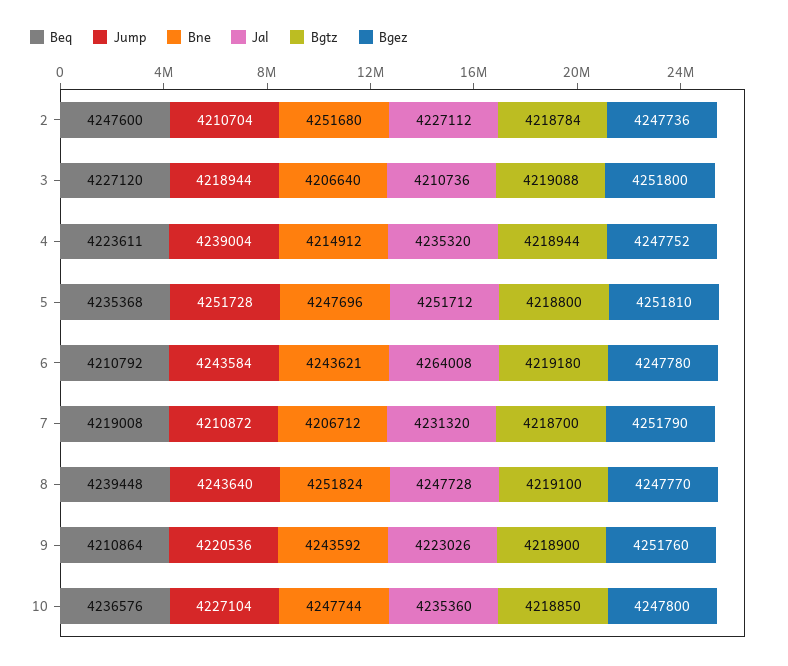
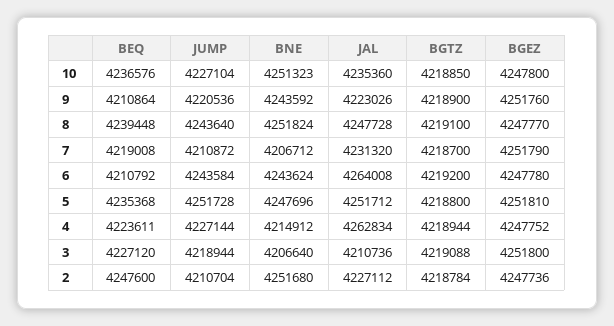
Jump, 4: 4239004 -> 4227144
Jal, 4: 4235320 -> 4262834
Bne, 6: 4243621 -> 4243624
Bgtz, 6: 4219180 -> 4219200
Bne, 10: 4247744 -> 4251323

